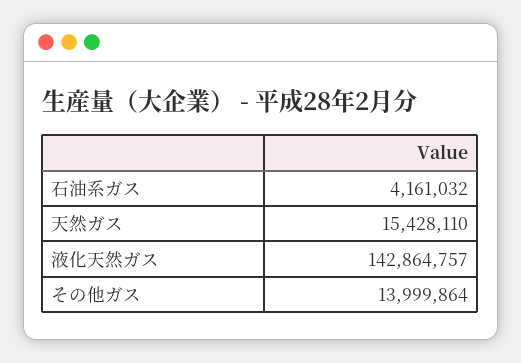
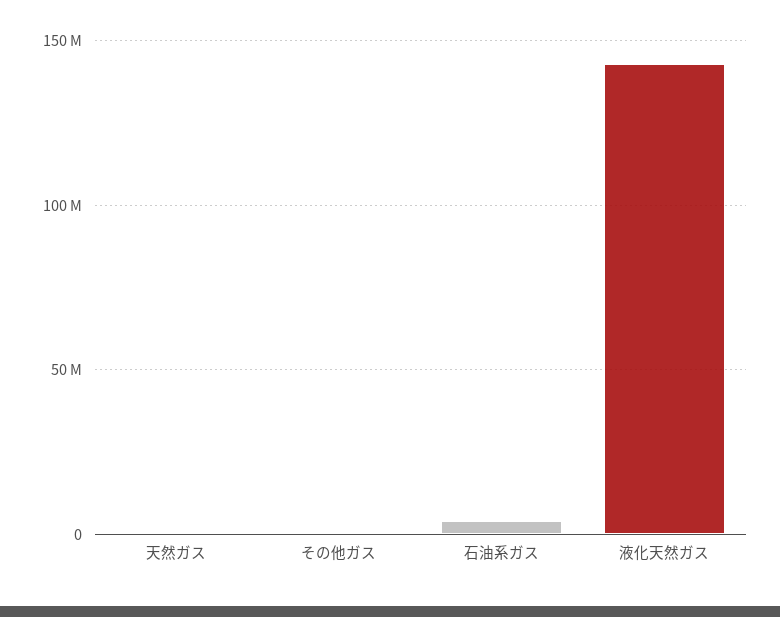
天然ガス: 15428110 -> 0
その他ガス: 13999864 -> 0

